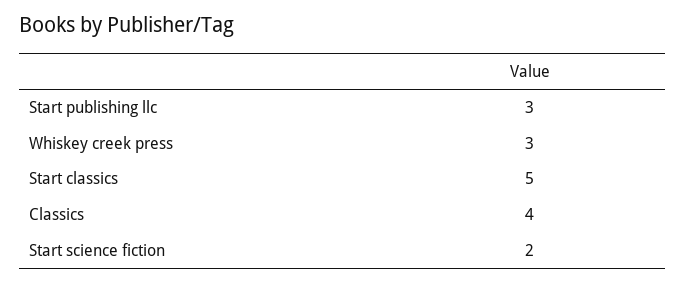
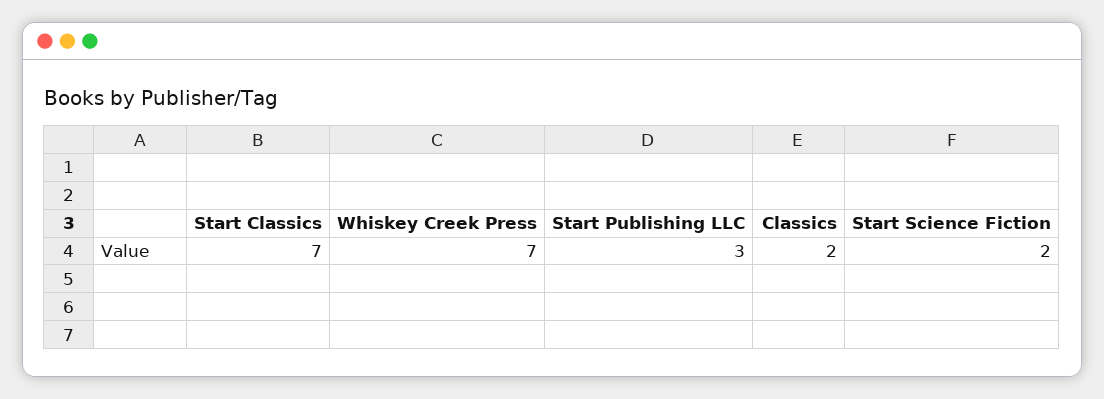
Whiskey creek press: 3 -> 7
Start classics: 5 -> 7
Classics: 4 -> 2

